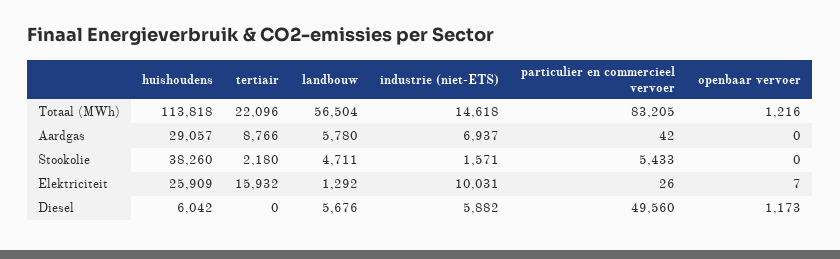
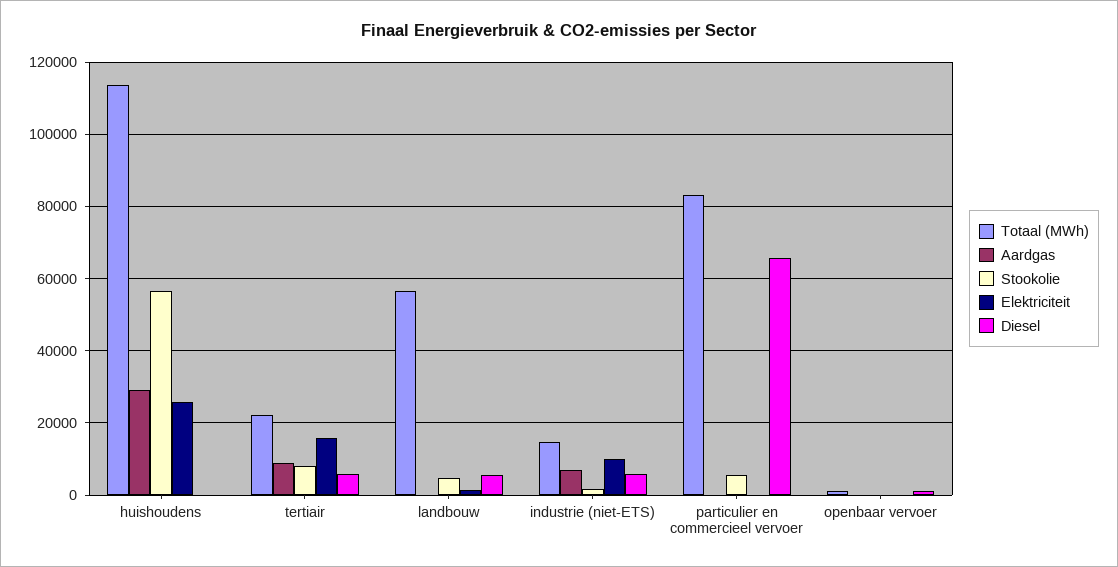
Aardgas, landbouw: 5780 -> 0
Stookolie, huishoudens: 38260 -> 56000
Stookolie, tertiair: 2180 -> 8000
Diesel, huishoudens: 6042 -> 0
Diesel, tertiair: 0 -> 6000
Diesel, particulier en commercieel vervoer: 49560 -> 66000

